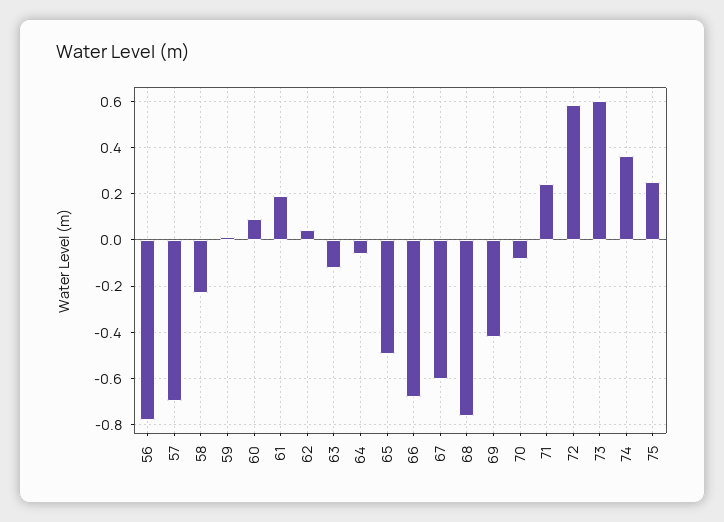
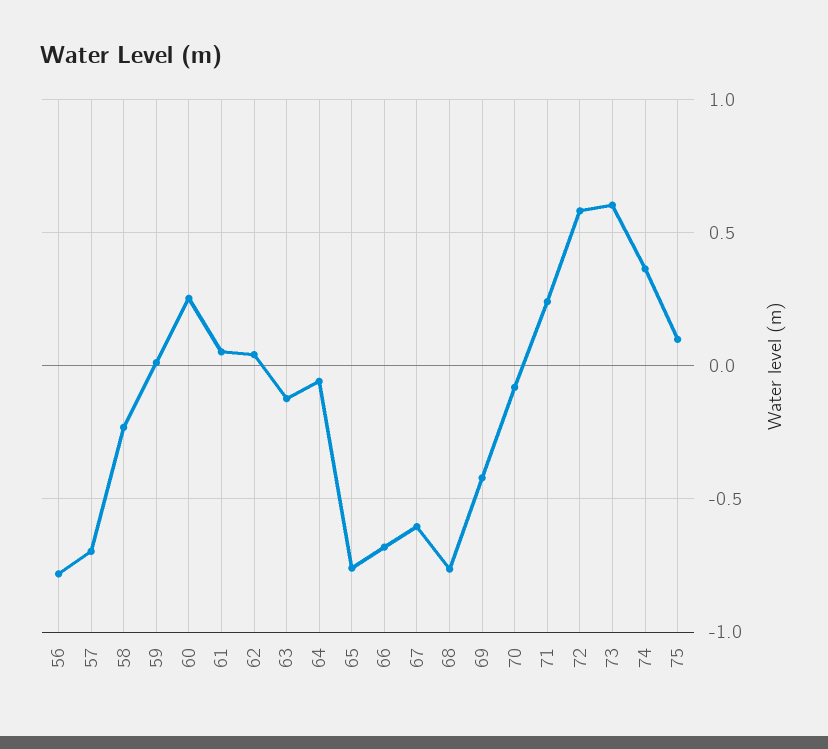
60: 0.1 -> 0.25
61: 0.2 -> 0.05
65: -0.5 -> -0.75
75: 0.25 -> 0.1

